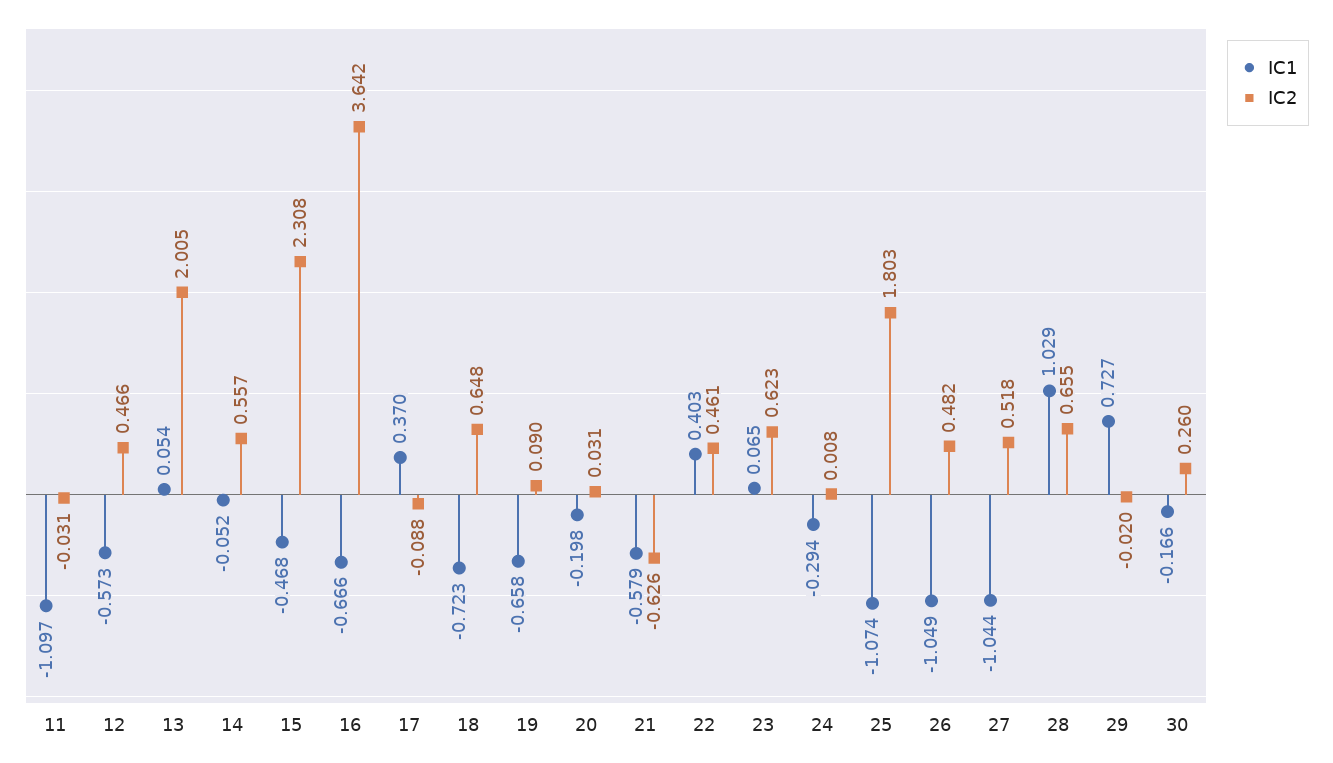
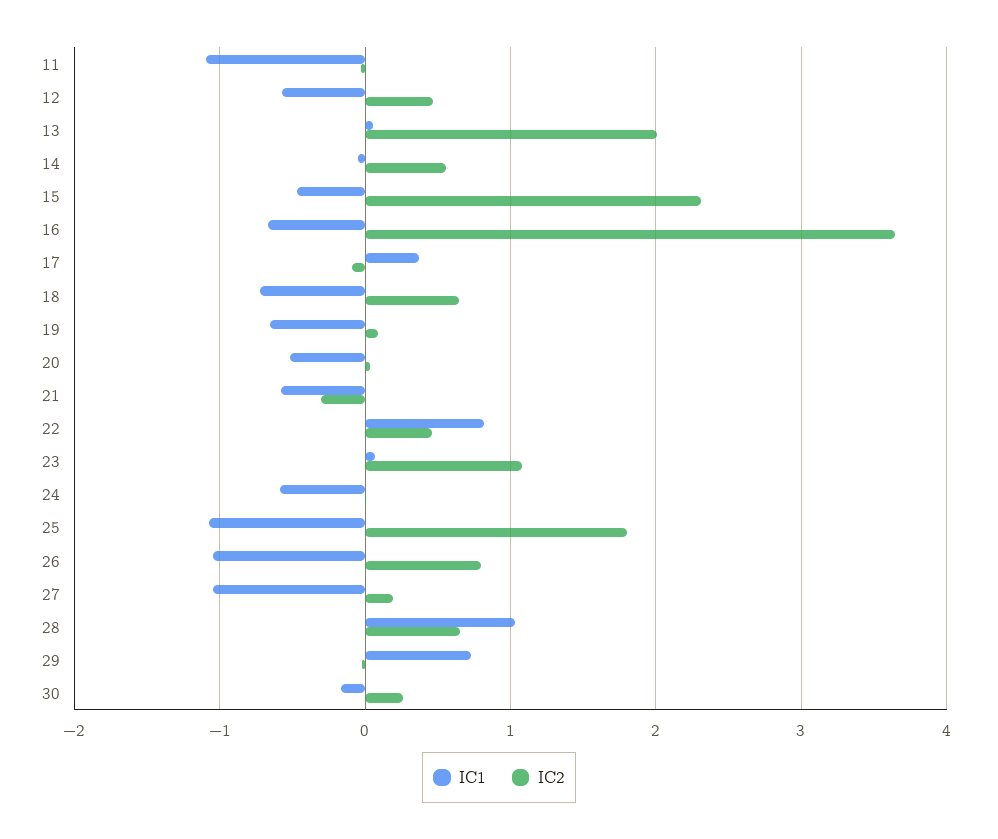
IC1, 20: -0.198 -> -0.5
IC2, 21: -0.626 -> -0.3
IC1, 22: 0.403 -> 0.8
IC2, 23: 0.623 -> 1.1
IC1, 24: -0.294 -> -0.6
IC2, 26: 0.482 -> 0.8
IC2, 27: 0.518 -> 0.2

